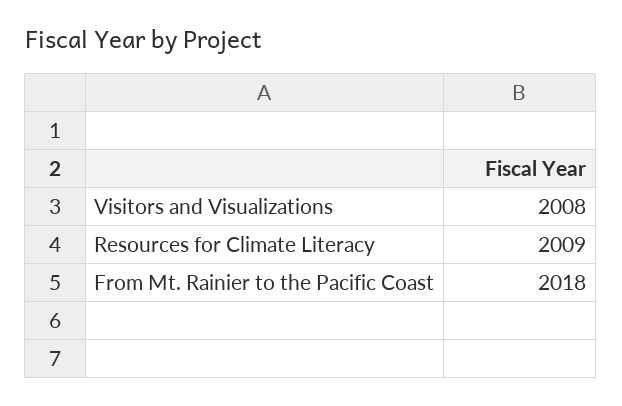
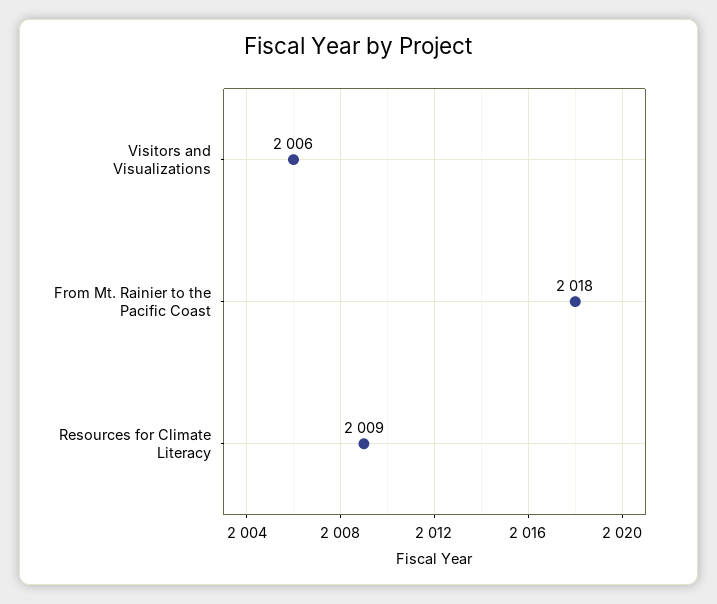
Visitors and Visualizations: 2008 -> 2006

